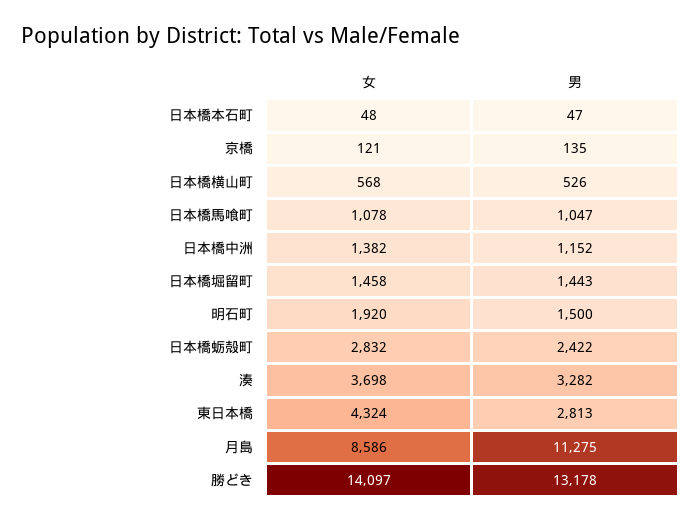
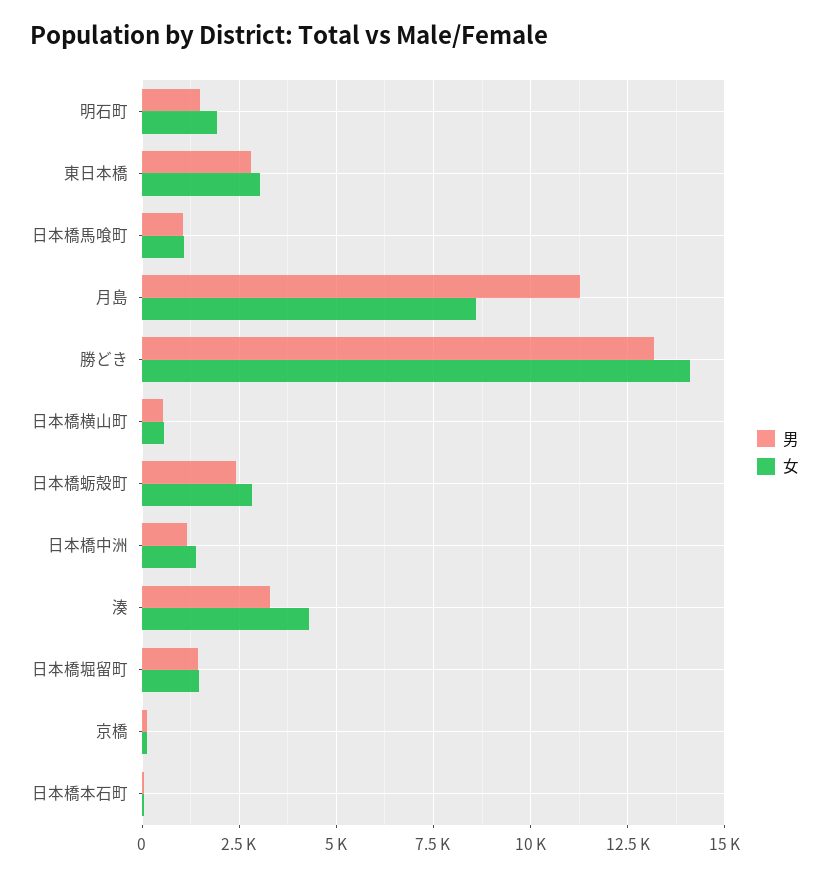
女, 湊: 3698 -> 4250
女, 東日本橋: 4324 -> 3000

